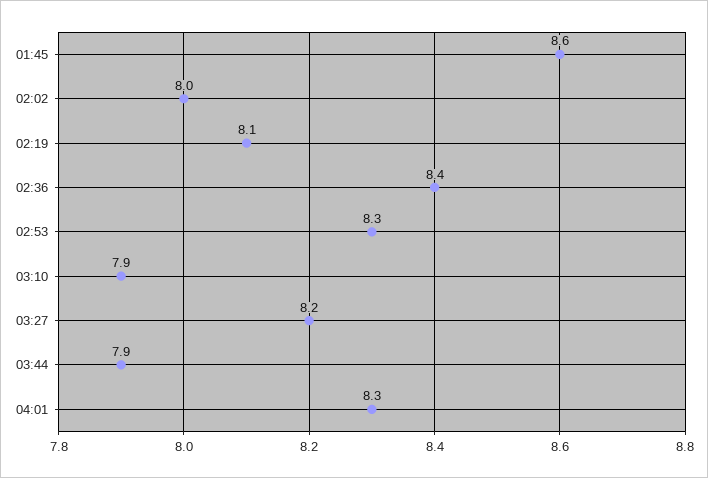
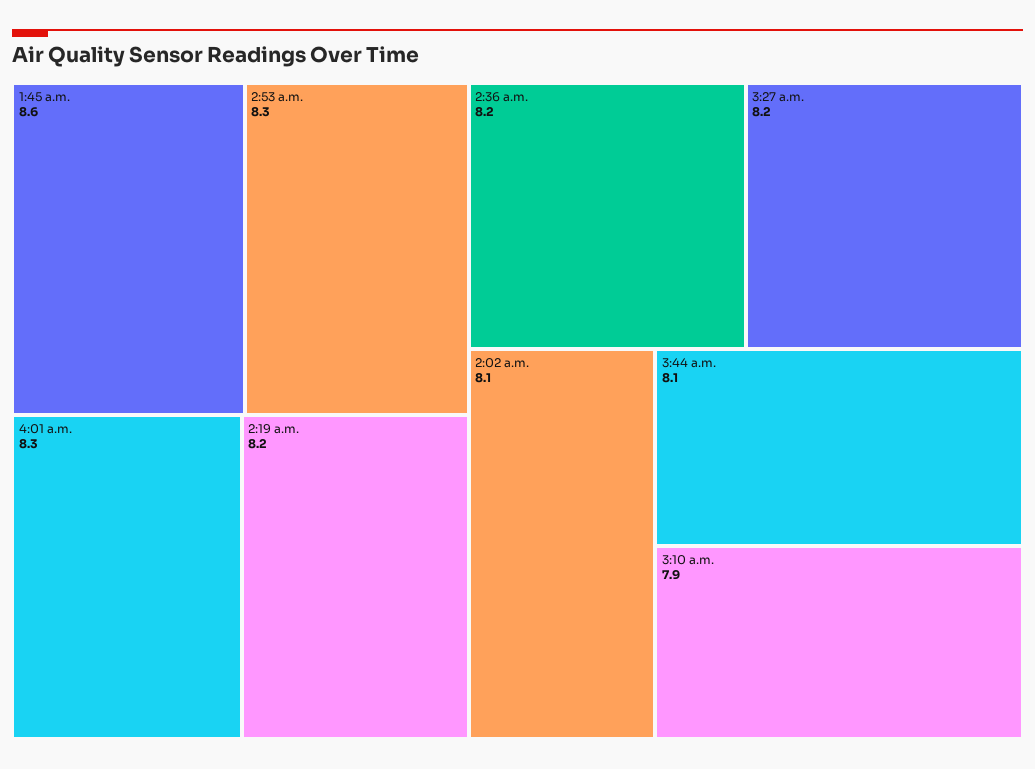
02:02: 8 -> 8.1
02:19: 8.1 -> 8.2
02:36: 8.4 -> 8.2
03:44: 7.9 -> 8.1

